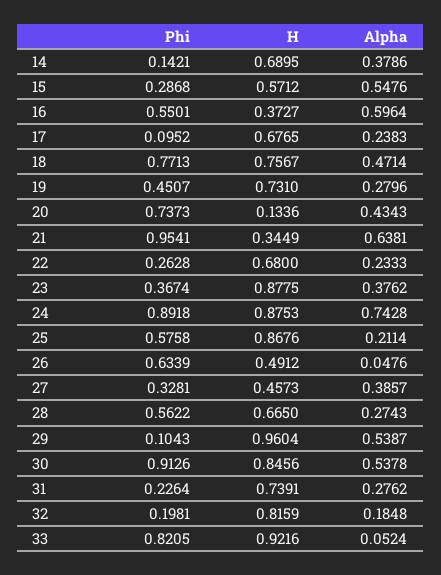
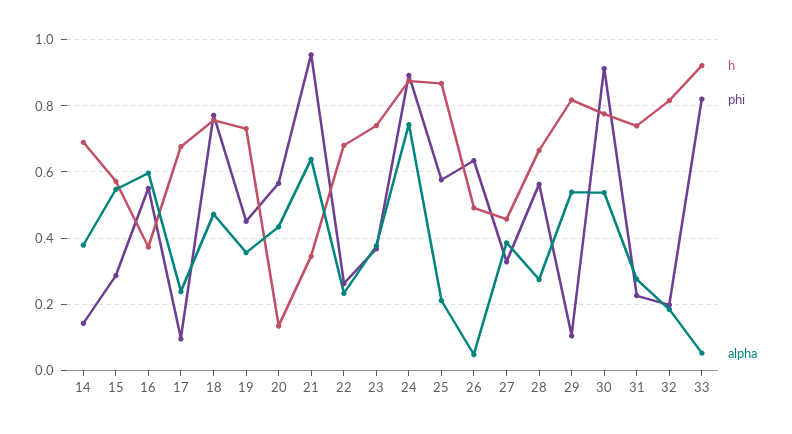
Alpha, 19: 0.2796 -> 0.36
Phi, 20: 0.7373 -> 0.56
H, 23: 0.8775 -> 0.74
H, 29: 0.9604 -> 0.82
H, 30: 0.8456 -> 0.78

